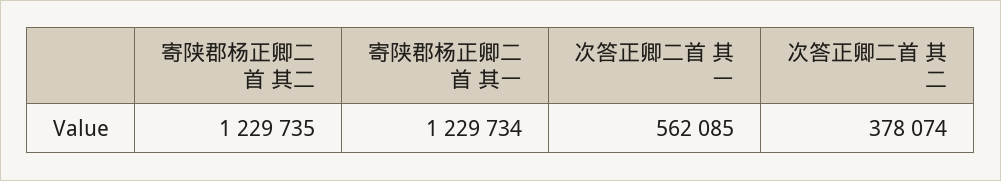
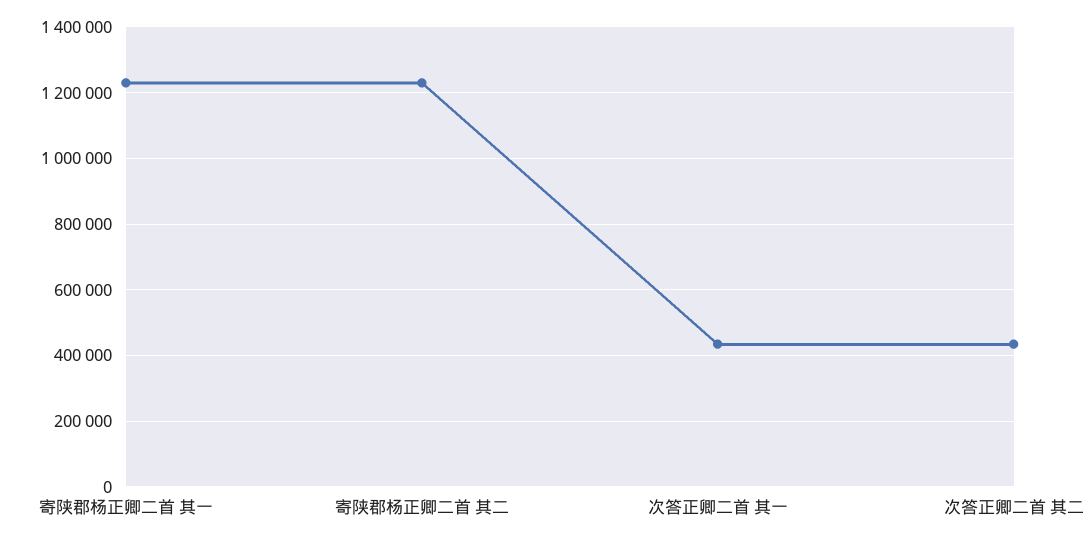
次答正卿二首 其一: 562085 -> 440000
次答正卿二首 其二: 378074 -> 440000

